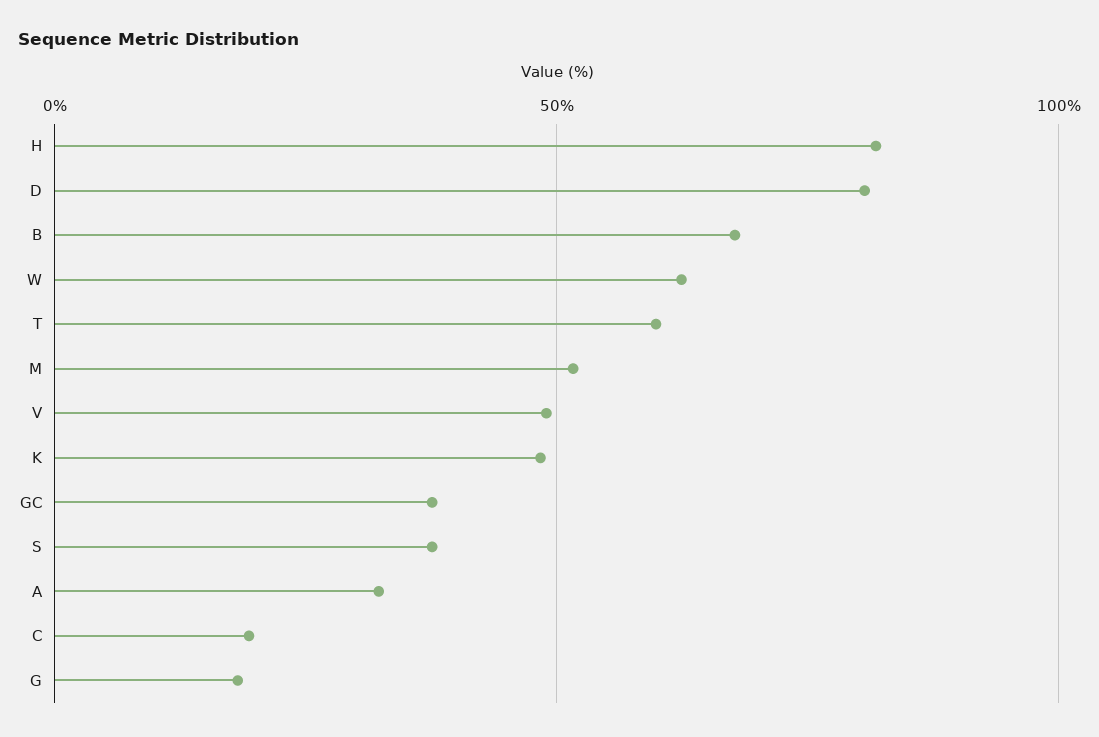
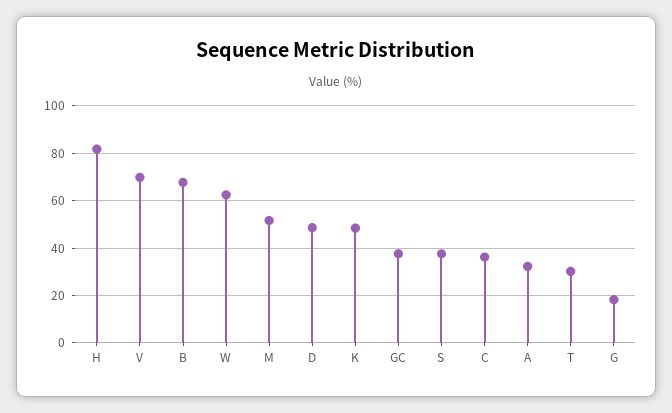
D: 80 -> 50
T: 60 -> 30
V: 50 -> 70
C: 20 -> 35

